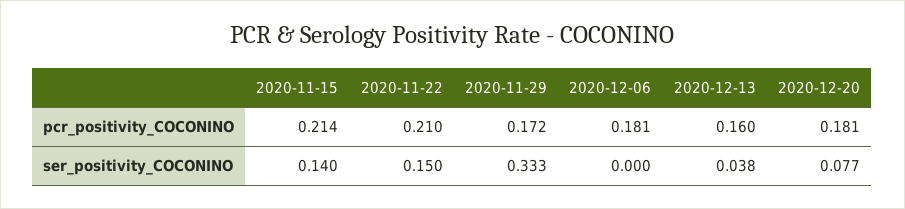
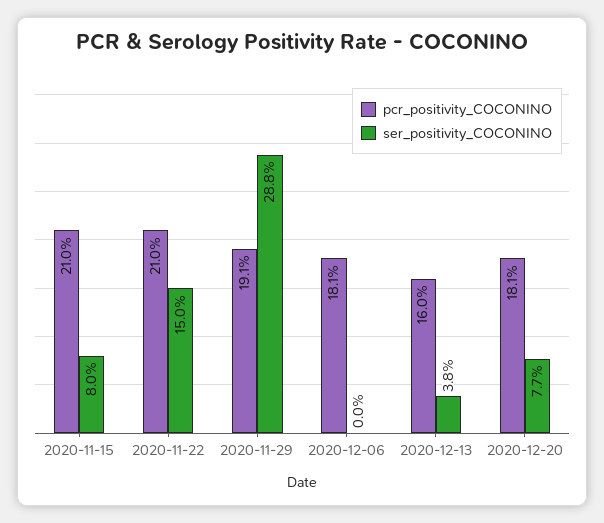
pcr_positivity_COCONINO, 2020-11-15: 0.214 -> 0.21
pcr_positivity_COCONINO, 2020-11-29: 0.172 -> 0.191
ser_positivity_COCONINO, 2020-11-15: 0.14 -> 0.08
ser_positivity_COCONINO, 2020-11-29: 0.333 -> 0.288

